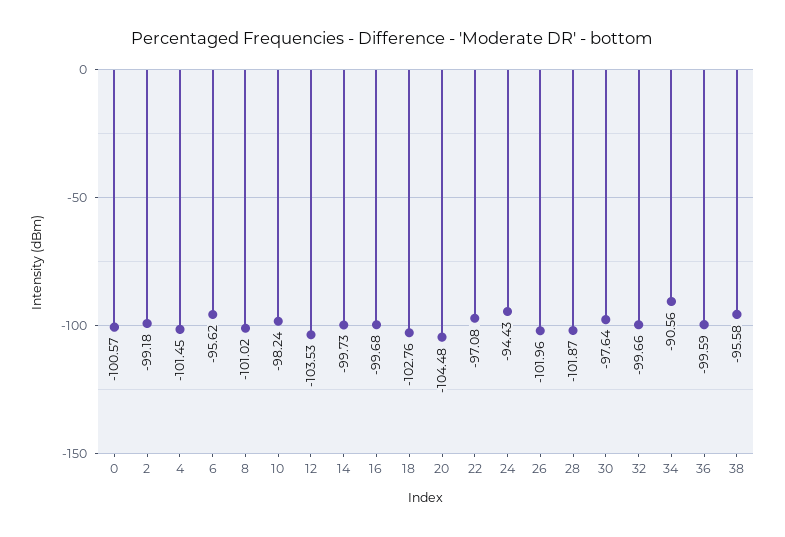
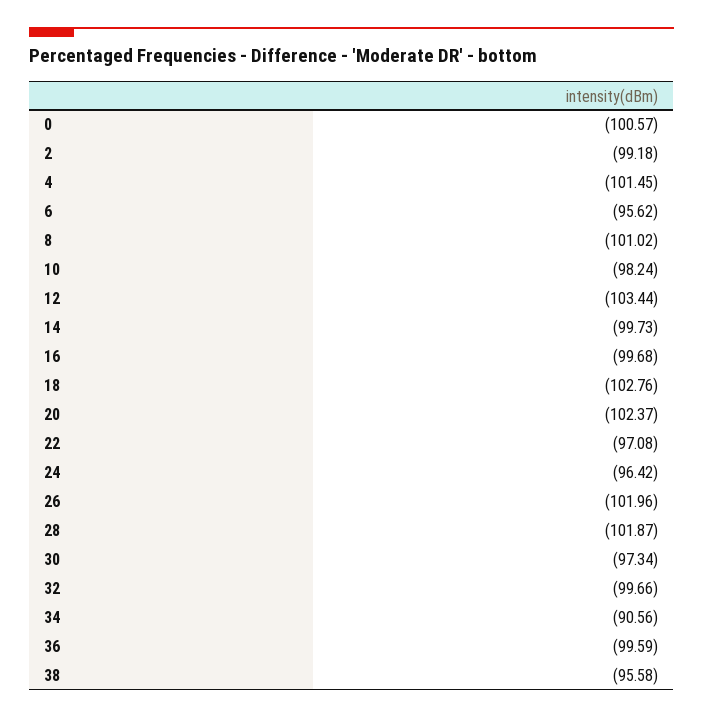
12: -103.53 -> -103.44
20: -104.48 -> -102.37
24: -94.43 -> -96.42
30: -97.64 -> -97.34

